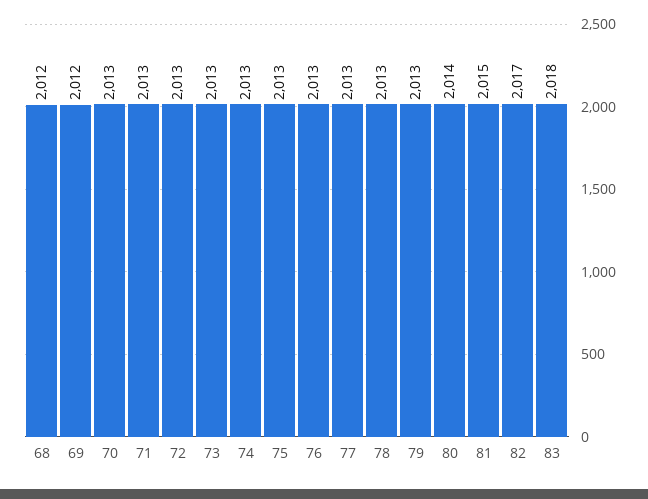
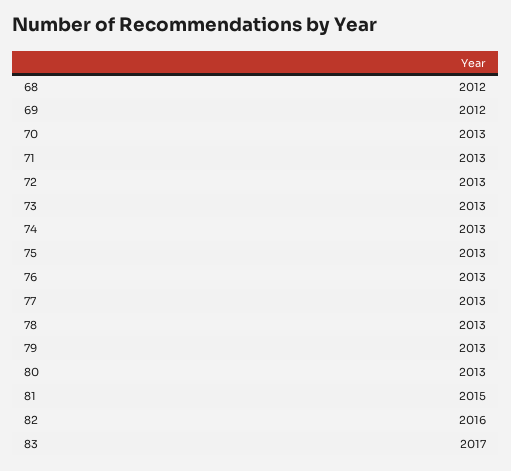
80: 2014 -> 2013
82: 2017 -> 2016
83: 2018 -> 2017

